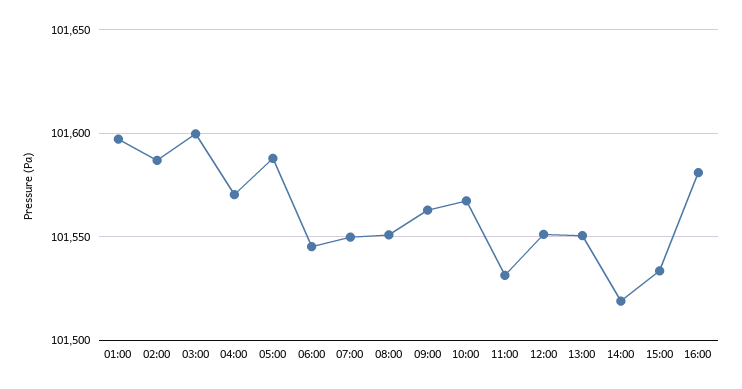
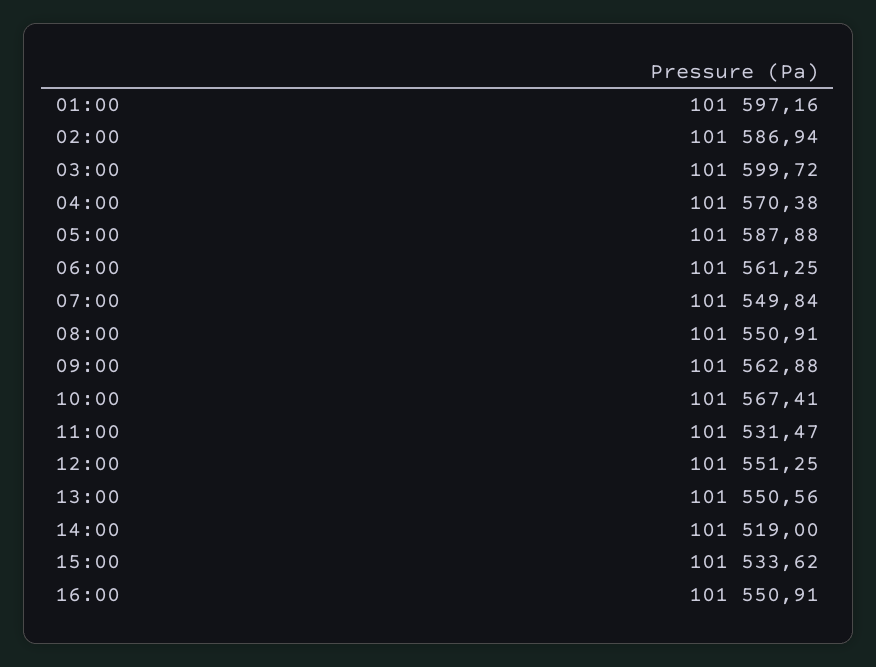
06:00: 101545 -> 101561.25
16:00: 101580 -> 101550.91

